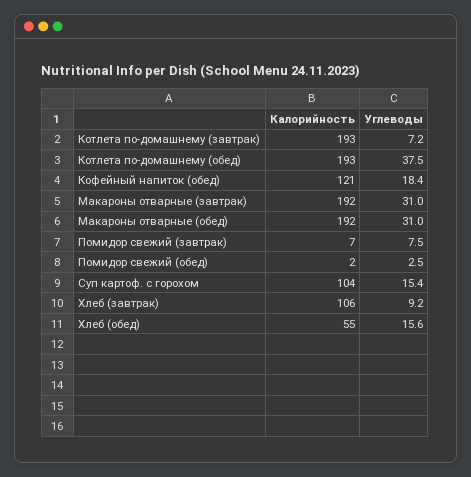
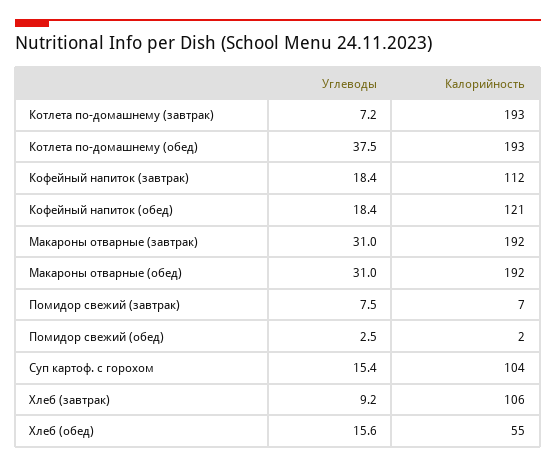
Углеводы, Кофейный напиток (завтрак): none -> 18.4
Калорийность, Кофейный напиток (завтрак): none -> 112

